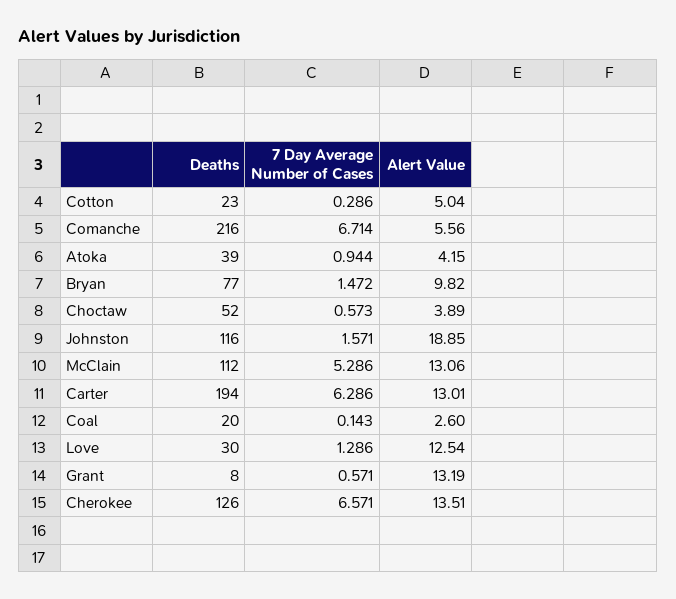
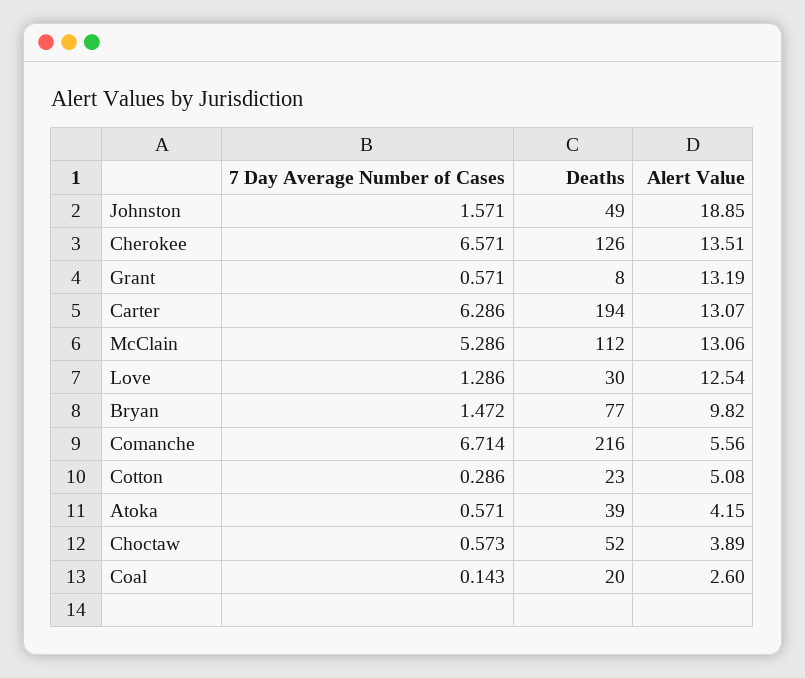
Alert Value, Cotton: 5.04 -> 5.08
7 Day Average Number of Cases, Atoka: 0.944 -> 0.571
Deaths, Johnston: 116 -> 49
Alert Value, Carter: 13.01 -> 13.07

